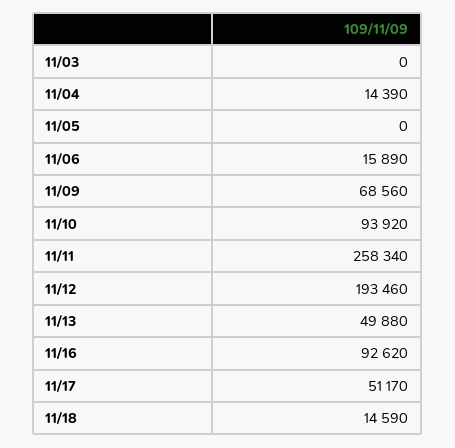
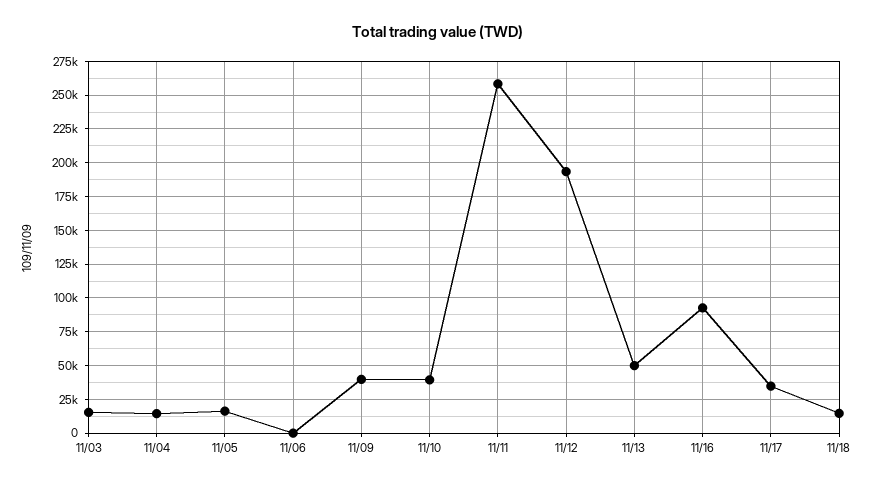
11/03: 0 -> 15000
11/05: 0 -> 15000
11/06: 15890 -> 0
11/09: 68560 -> 40000
11/10: 93920 -> 40000
11/17: 51170 -> 35000

